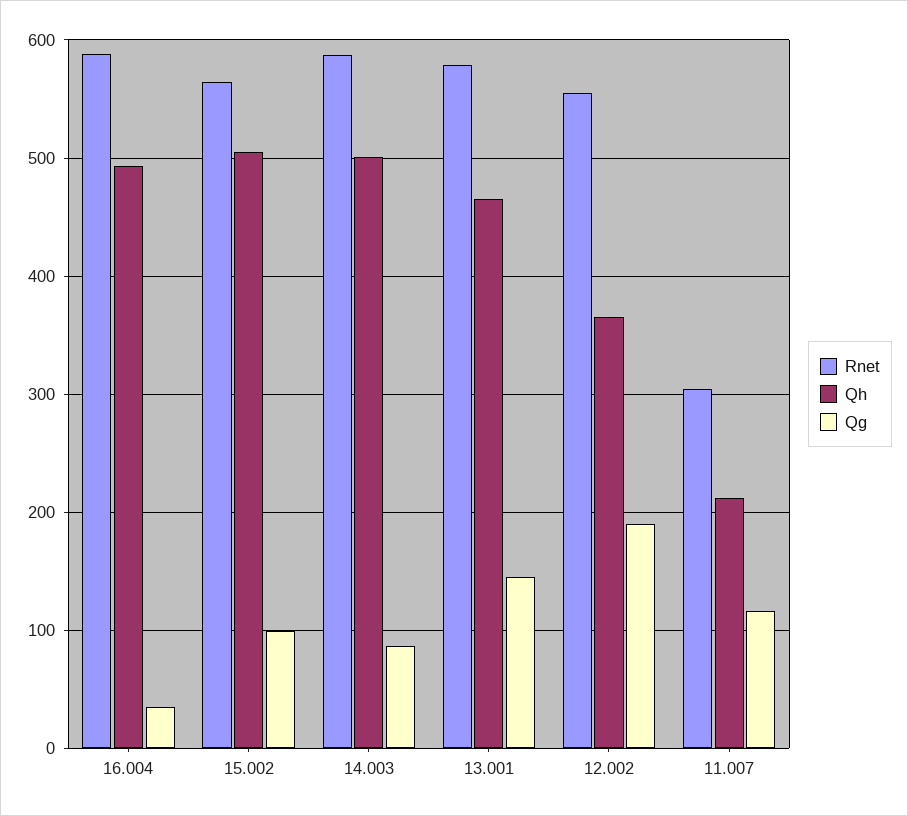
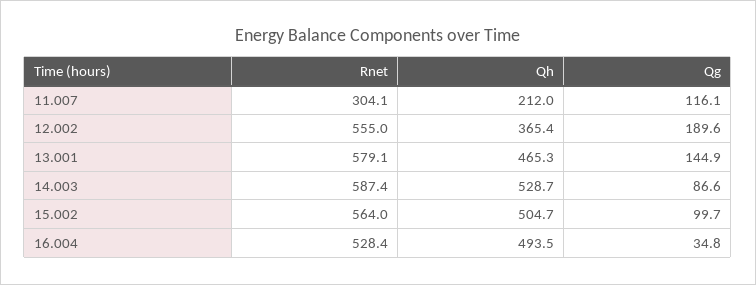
Rnet, 16.004: 590 -> 528.4
Qh, 14.003: 500 -> 528.7

